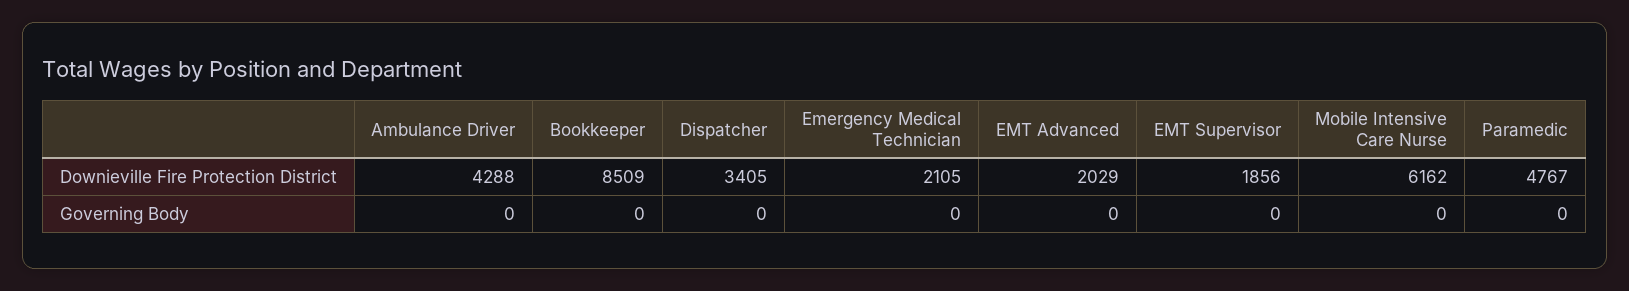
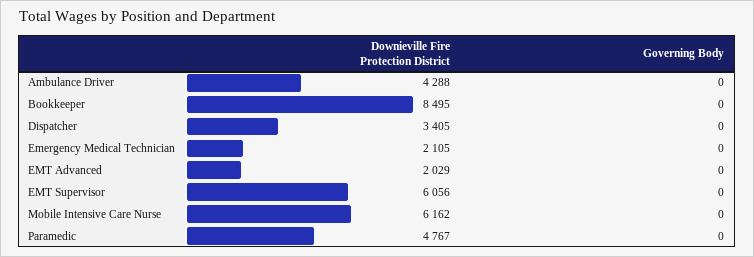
Bookkeeper, Downieville Fire Protection District: 8509 -> 8495
EMT Supervisor, Downieville Fire Protection District: 1856 -> 6056

